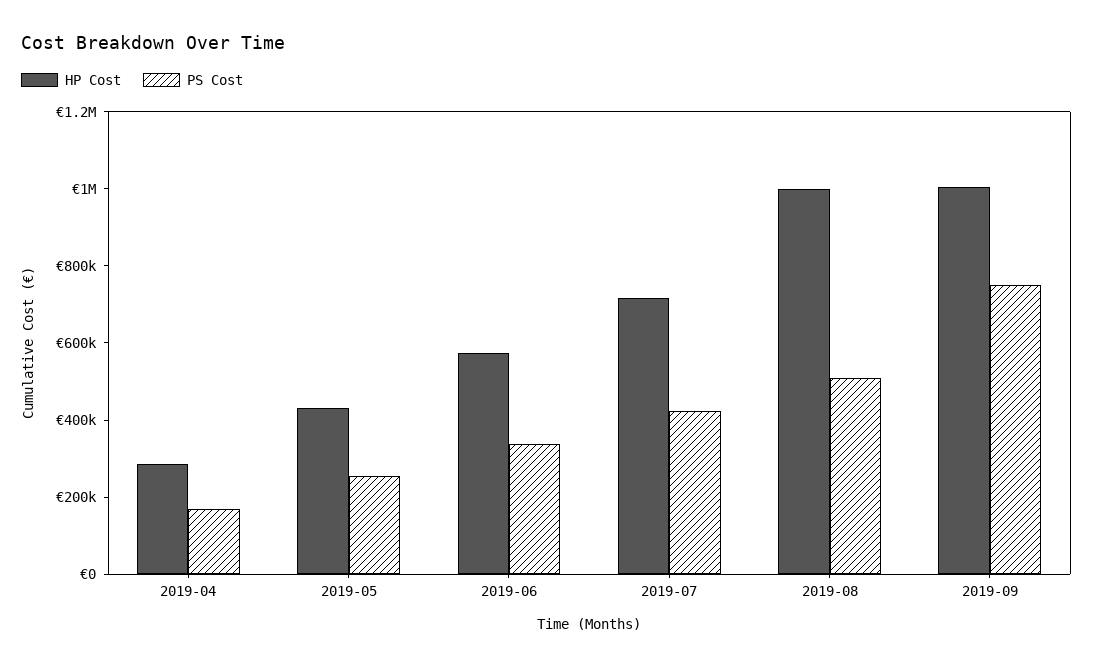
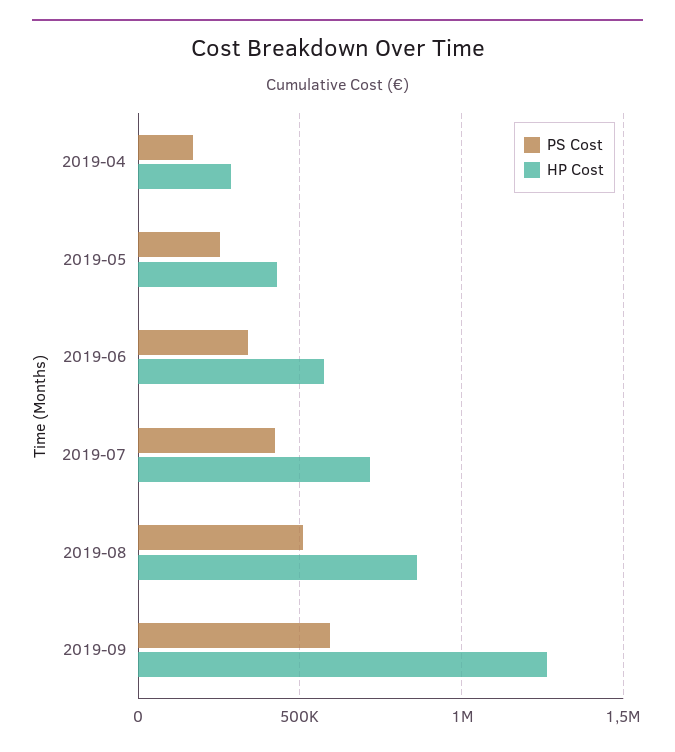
HP Cost, 2019-08: 1000000 -> 850000
HP Cost, 2019-09: 1000000 -> 1250000
PS Cost, 2019-09: 750000 -> 600000

